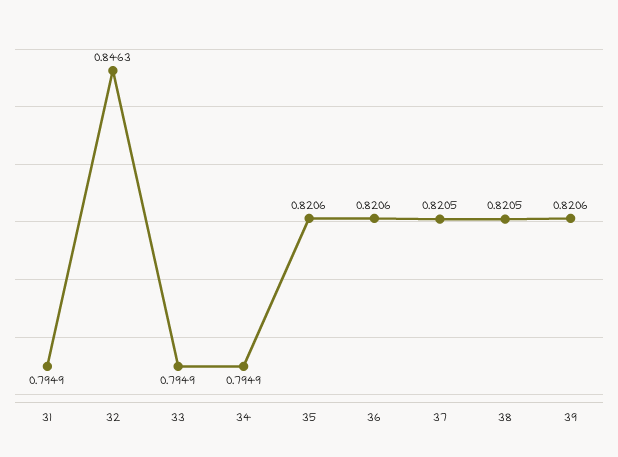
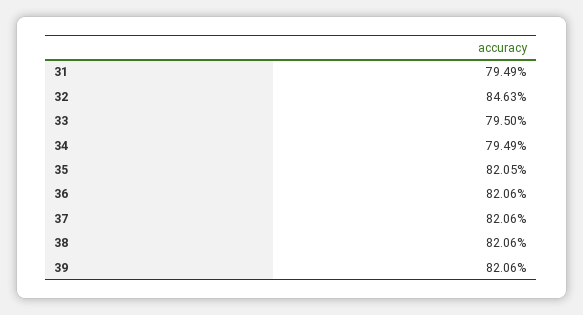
33: 0.7949 -> 0.795
35: 0.8206 -> 0.8205
37: 0.8205 -> 0.8206
38: 0.8205 -> 0.8206

